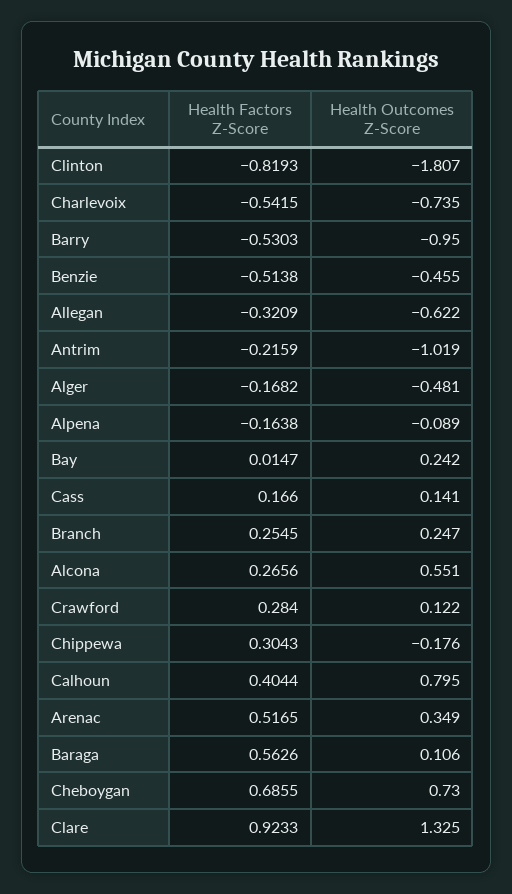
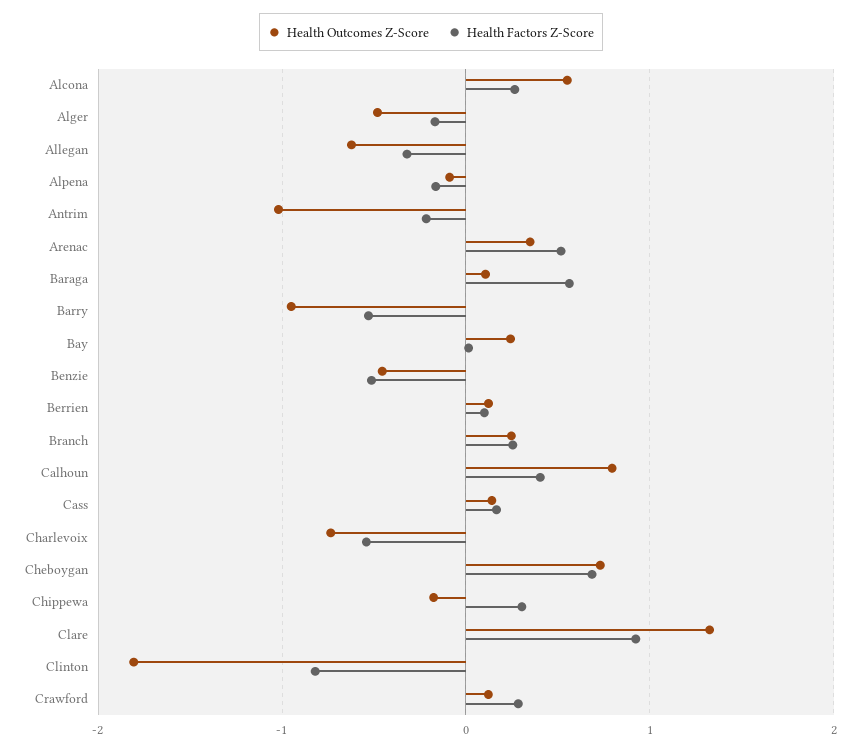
Health Outcomes Z-Score, Berrien: none -> 0.1
Health Factors Z-Score, Berrien: none -> 0.1

